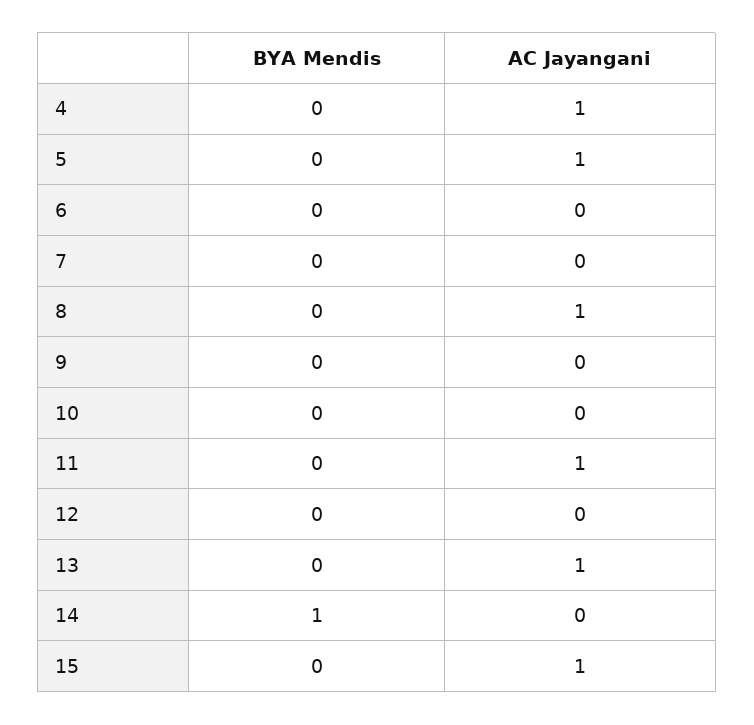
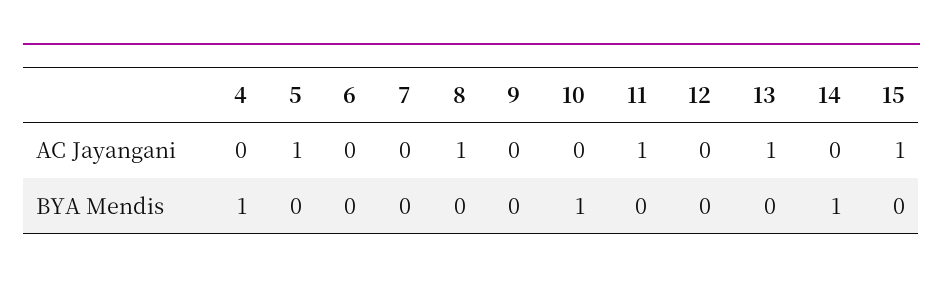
BYA Mendis, 4: 0 -> 1
AC Jayangani, 4: 1 -> 0
BYA Mendis, 10: 0 -> 1

